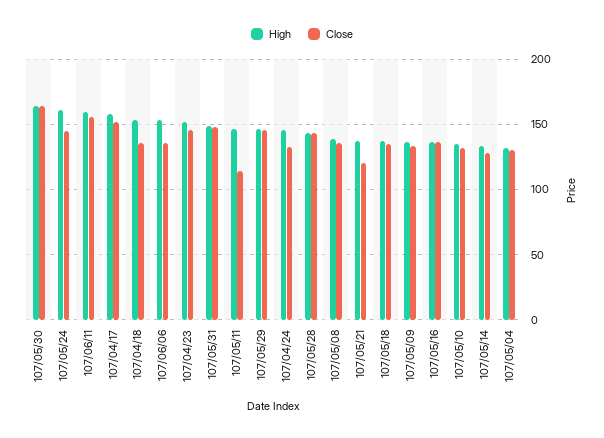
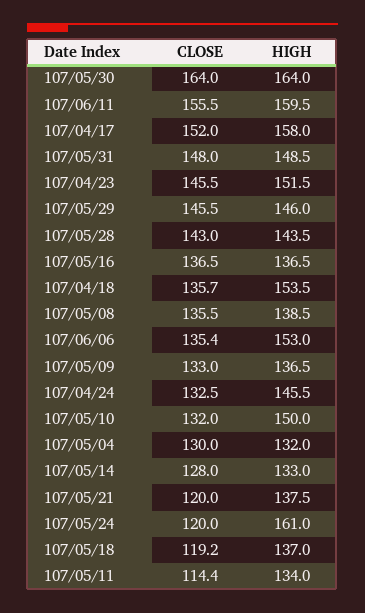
Close, 107/05/24: 145 -> 120
High, 107/05/11: 145 -> 134
Close, 107/05/18: 135 -> 119.2
High, 107/05/10: 135 -> 150

